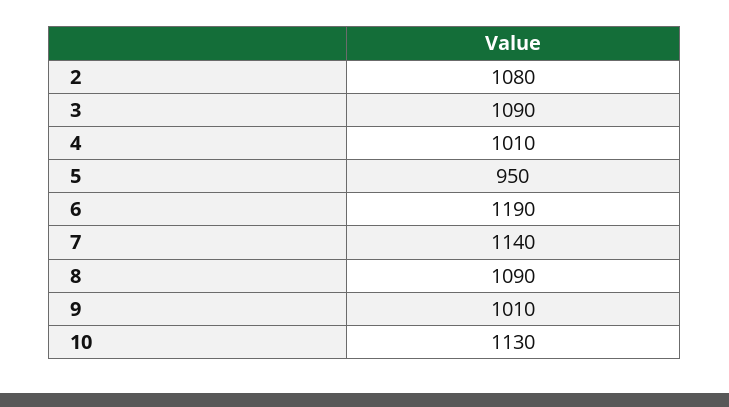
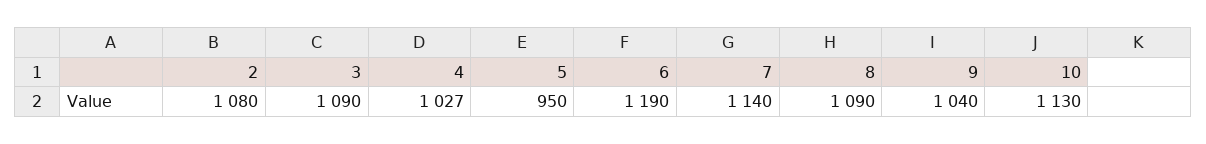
4: 1010 -> 1027
9: 1010 -> 1040

